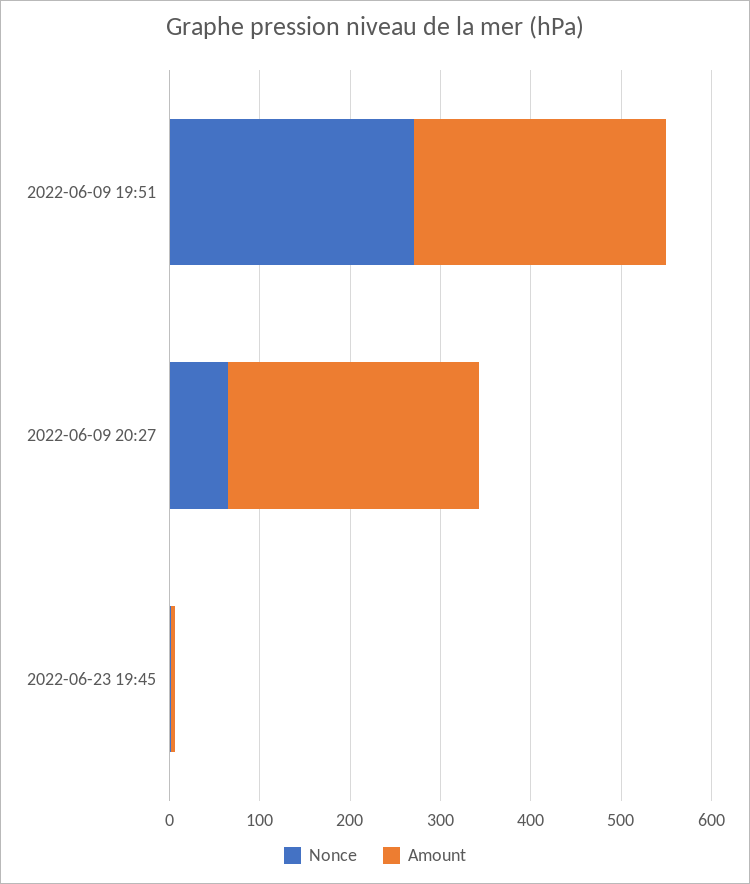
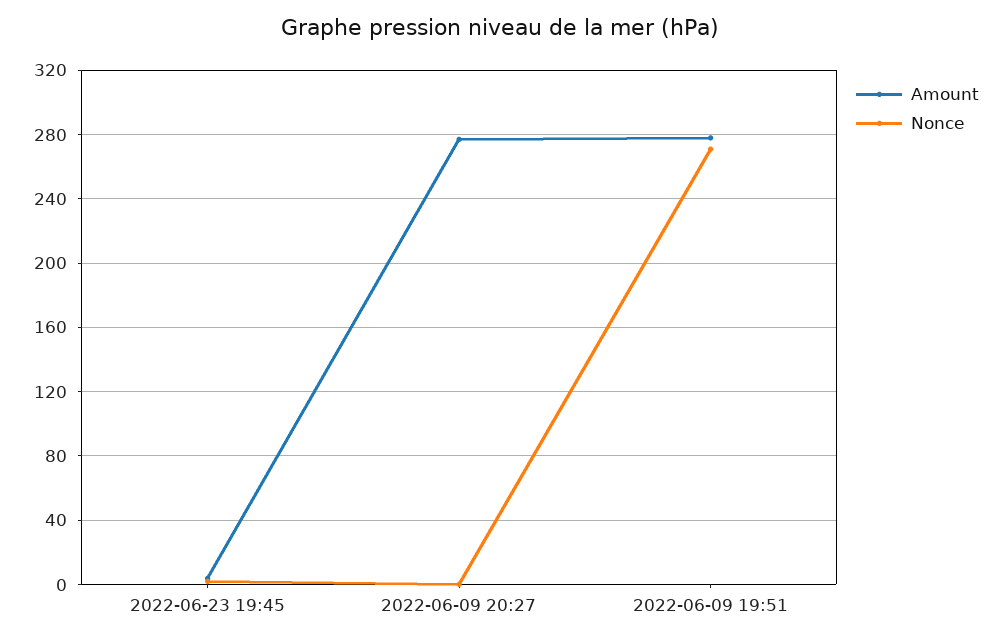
Nonce, 2022-06-09 20:27: 60 -> 0

